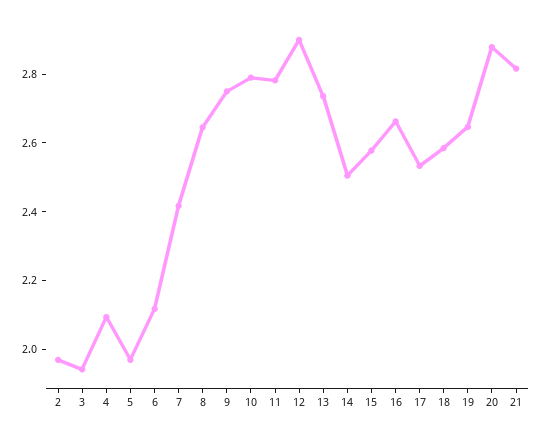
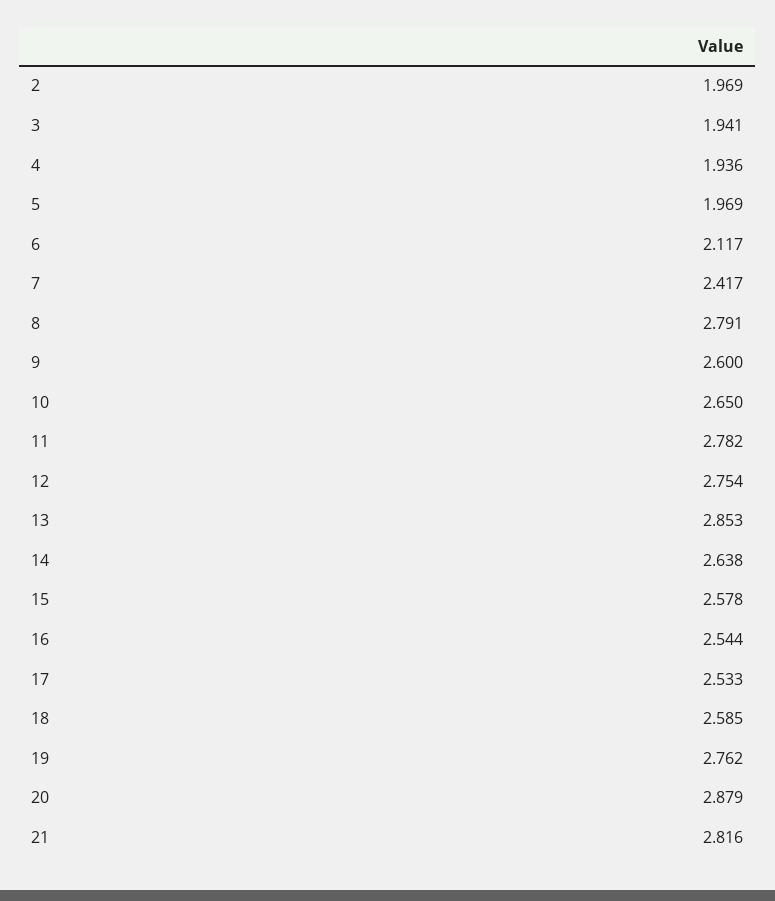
4: 2.1 -> 1.936
8: 2.65 -> 2.791
9: 2.75 -> 2.6
10: 2.8 -> 2.65
12: 2.9 -> 2.754
13: 2.75 -> 2.853
14: 2.5 -> 2.638
16: 2.65 -> 2.544
19: 2.65 -> 2.762

